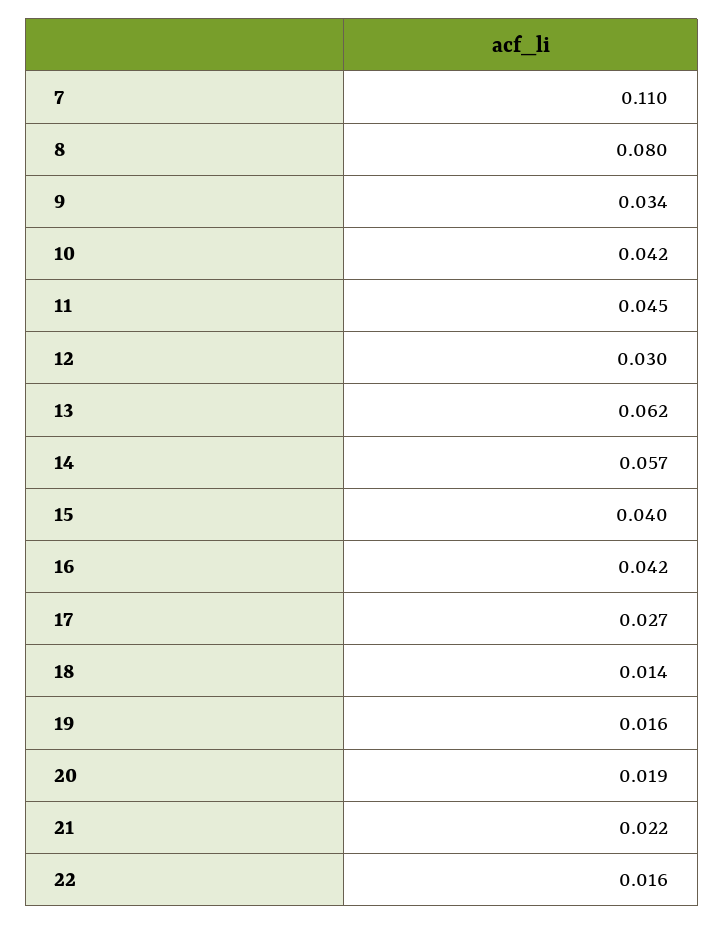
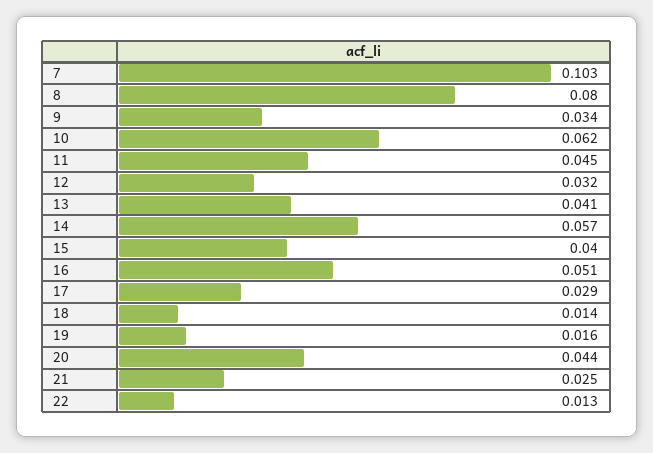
7: 0.11 -> 0.103
10: 0.042 -> 0.062
12: 0.03 -> 0.032
13: 0.062 -> 0.041
16: 0.042 -> 0.051
17: 0.027 -> 0.029
20: 0.019 -> 0.044
21: 0.022 -> 0.025
22: 0.016 -> 0.013

